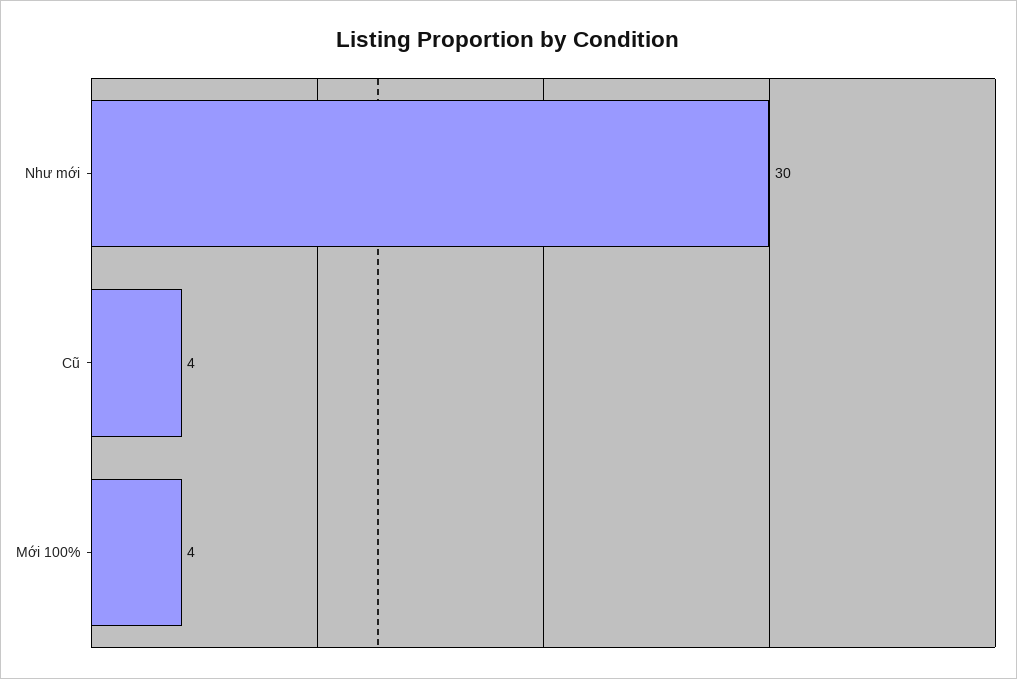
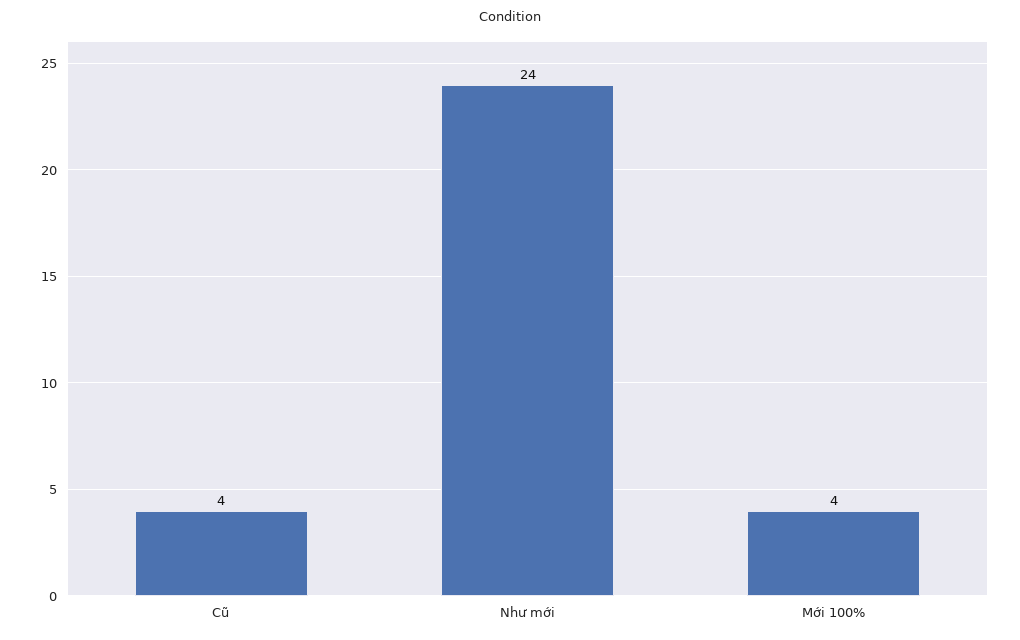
Như mới: 30 -> 24

